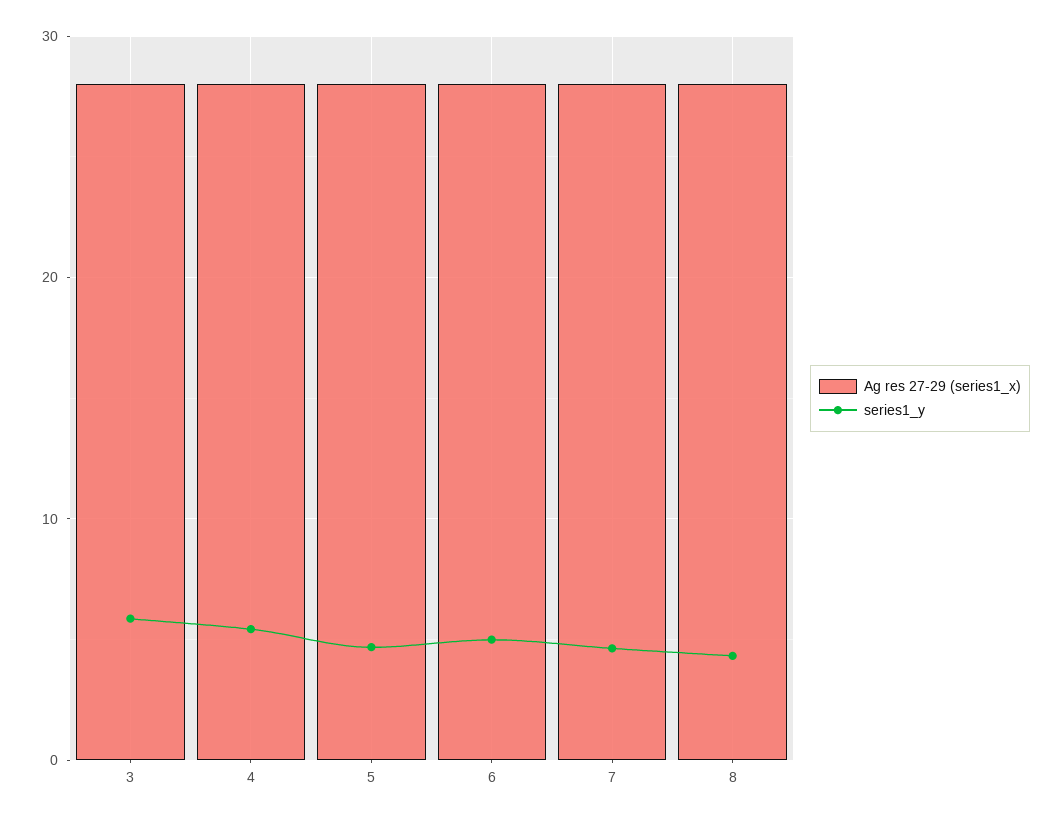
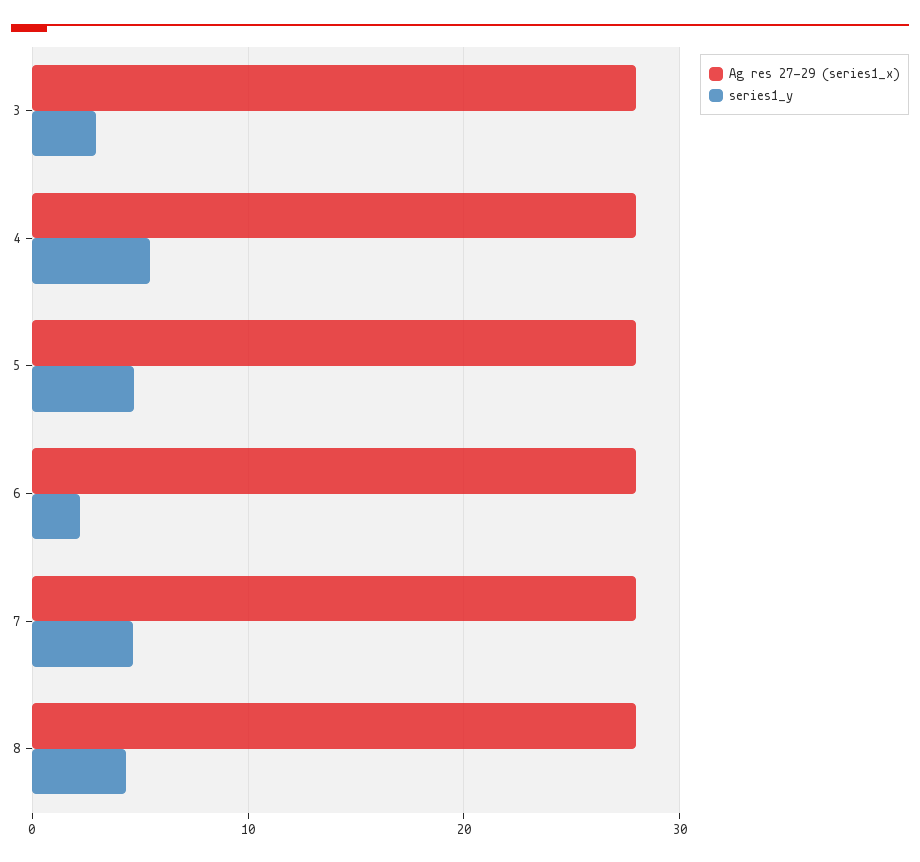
series1_y, 3: 6 -> 3
series1_y, 6: 5 -> 2

